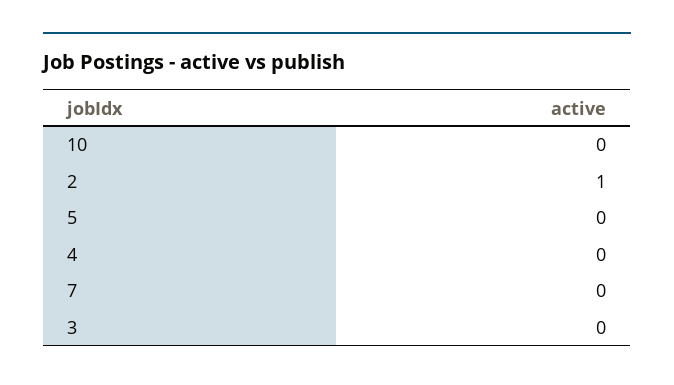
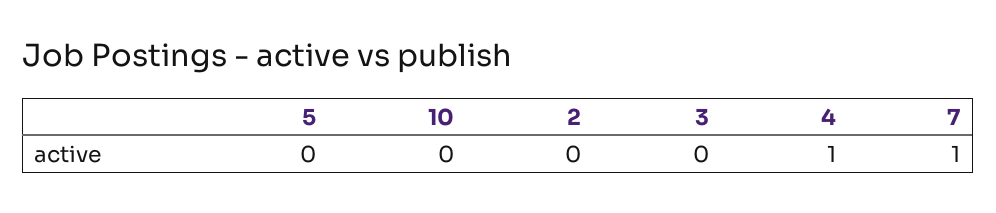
2: 1 -> 0
4: 0 -> 1
7: 0 -> 1

